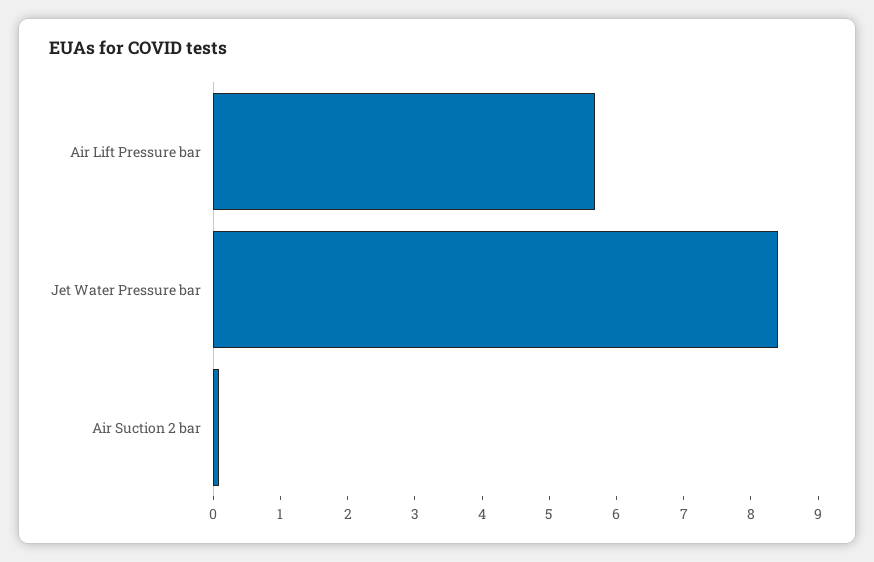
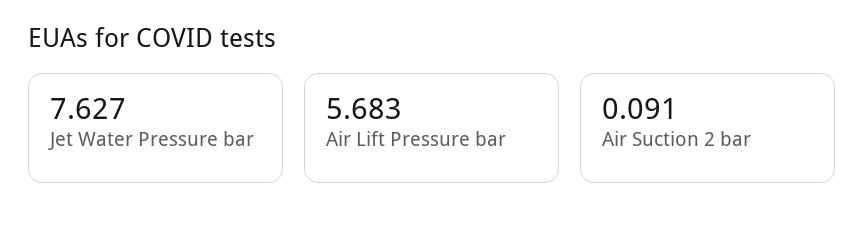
Jet Water Pressure bar: 8.4 -> 7.627

